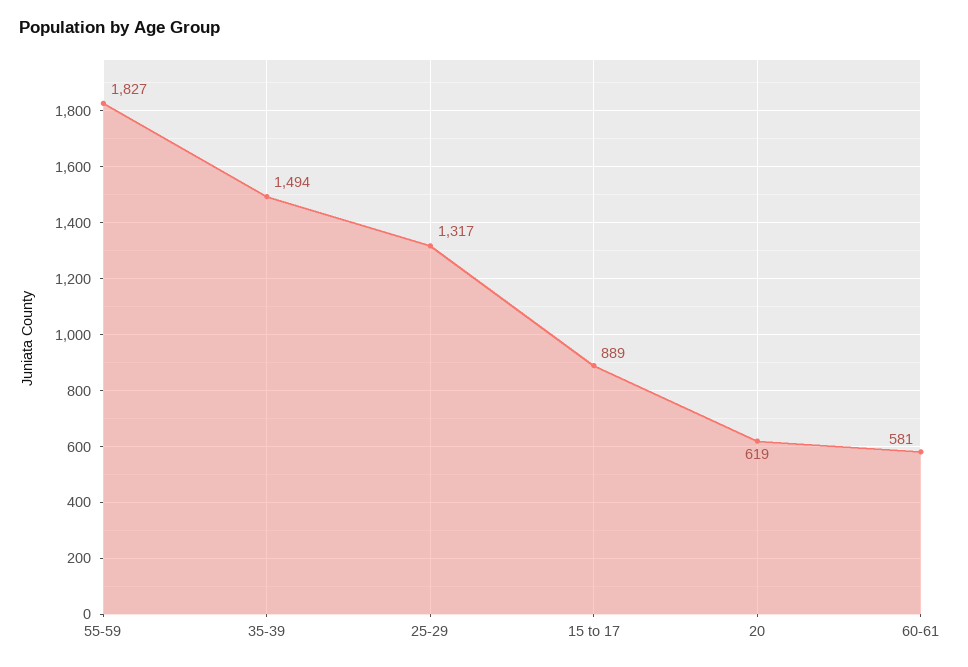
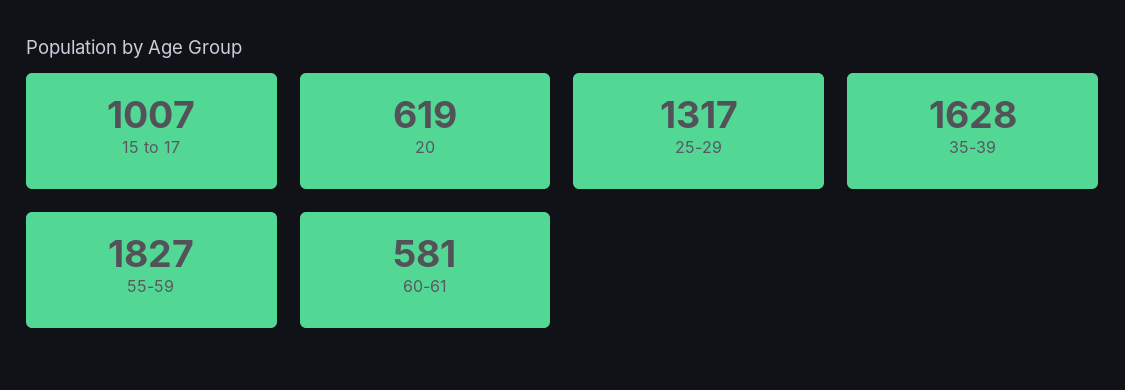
35-39: 1494 -> 1628
15 to 17: 889 -> 1007

